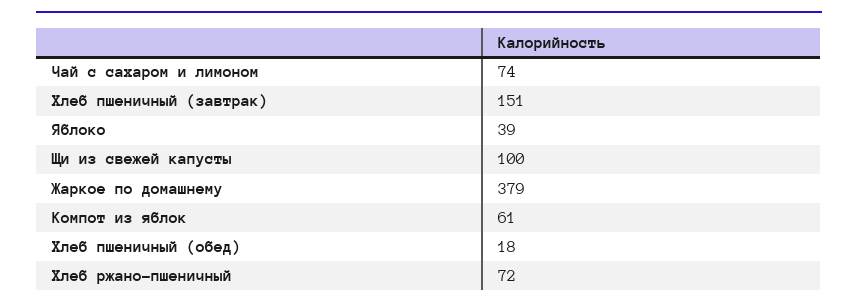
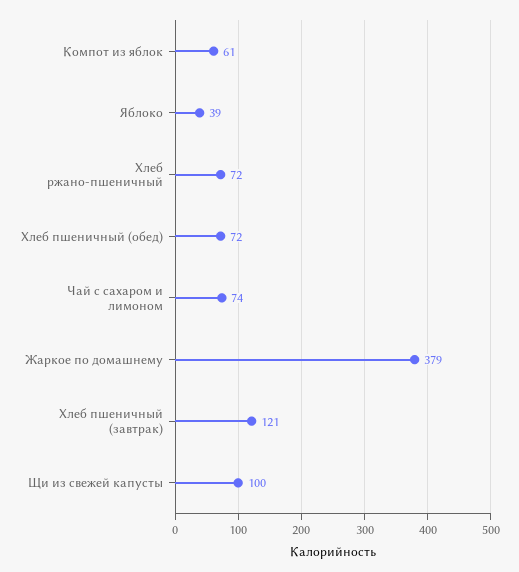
Хлеб пшеничный (завтрак): 151 -> 121
Хлеб пшеничный (обед): 18 -> 72

